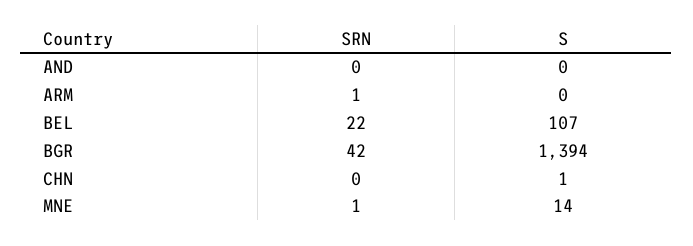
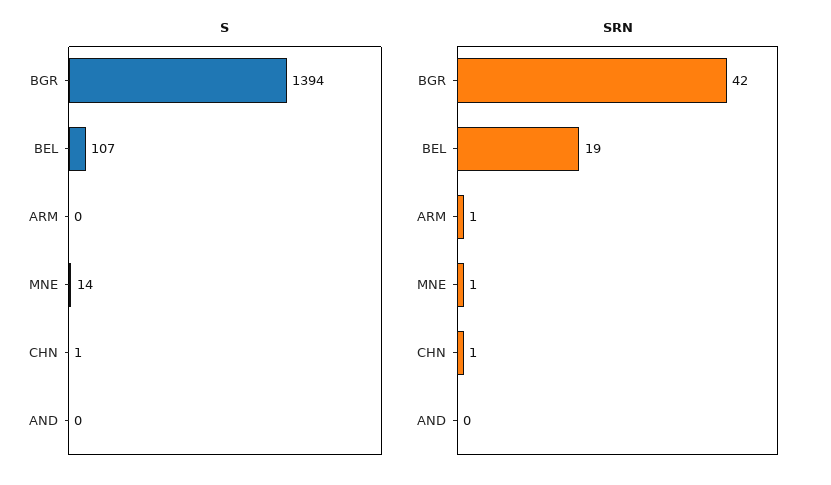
SRN, BEL: 22 -> 19
SRN, CHN: 0 -> 1

